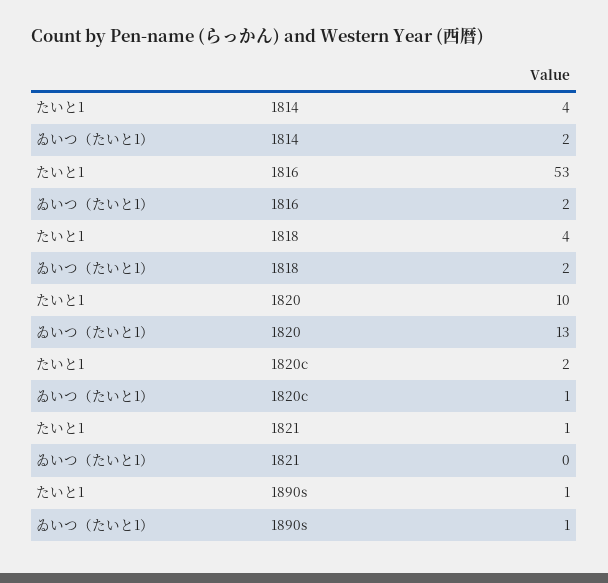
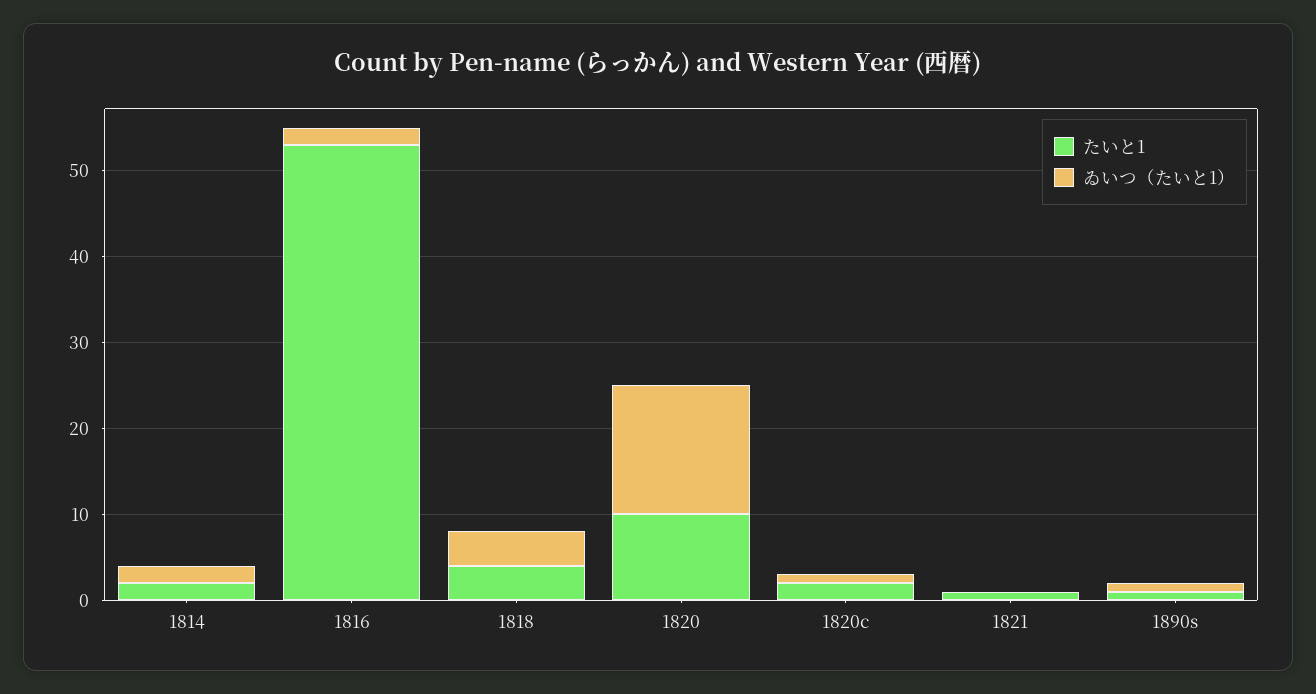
たいと1, 1814: 4 -> 2
ゐいつ（たいと1）, 1818: 2 -> 4
ゐいつ（たいと1）, 1820: 13 -> 15

